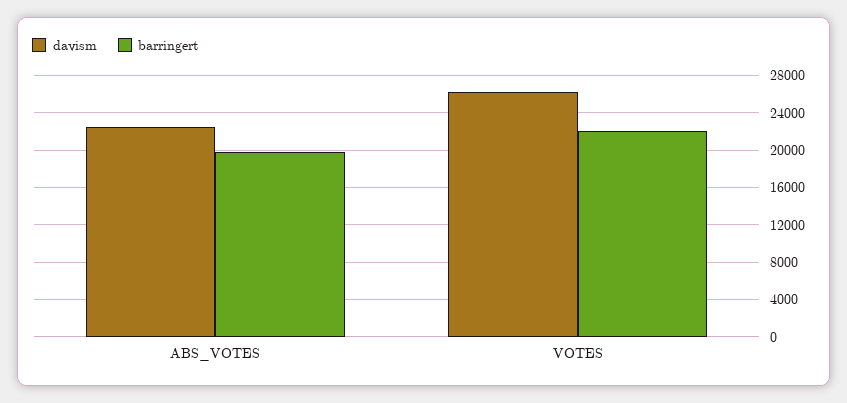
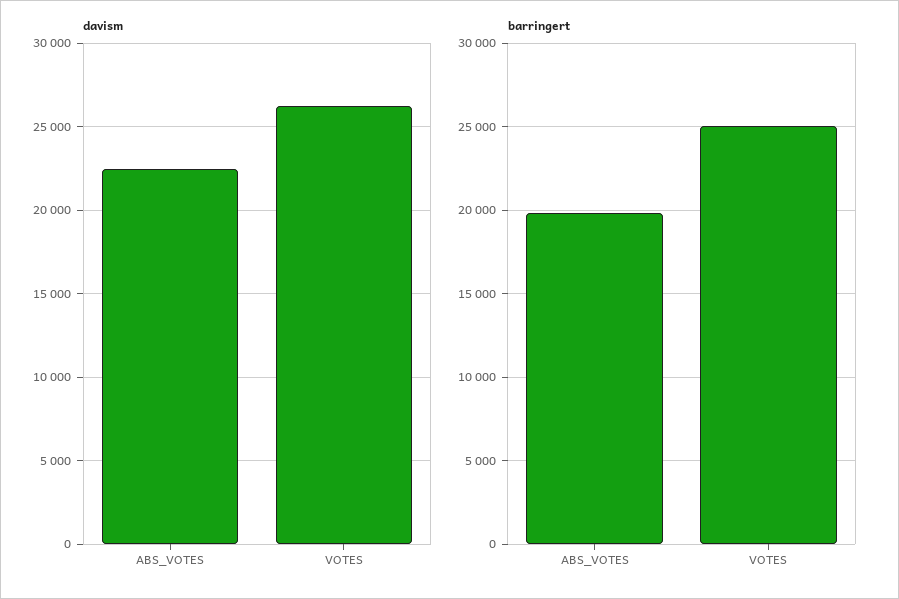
barringert, VOTES: 22000 -> 25000

